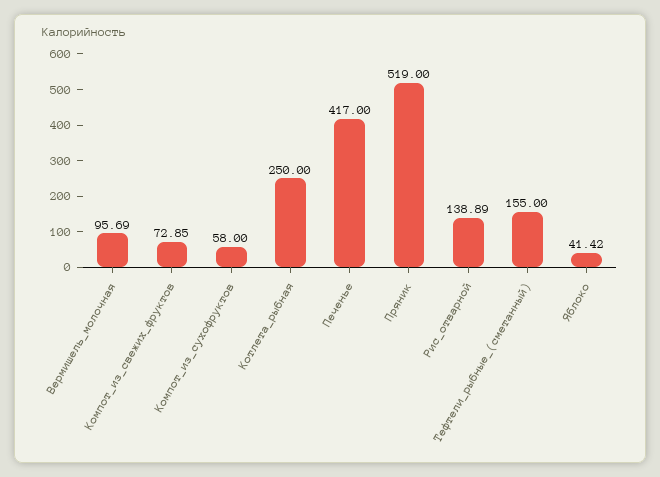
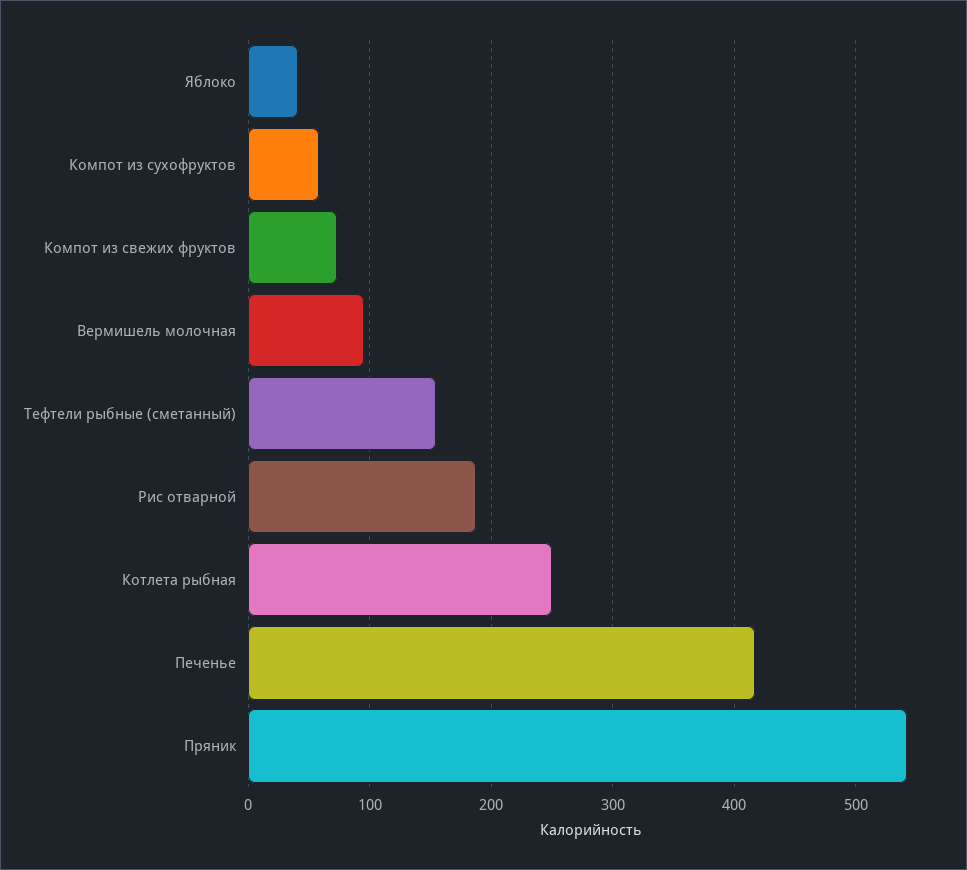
Пряник: 519 -> 540
Рис_отварной: 138.89 -> 190

